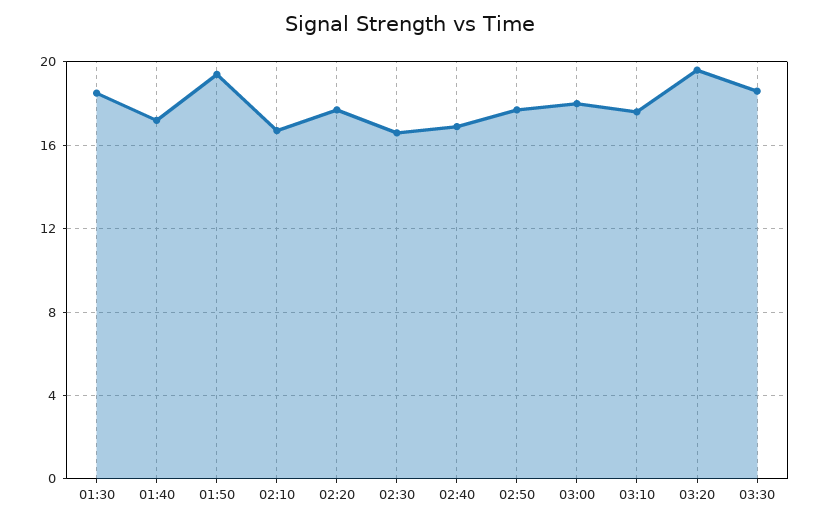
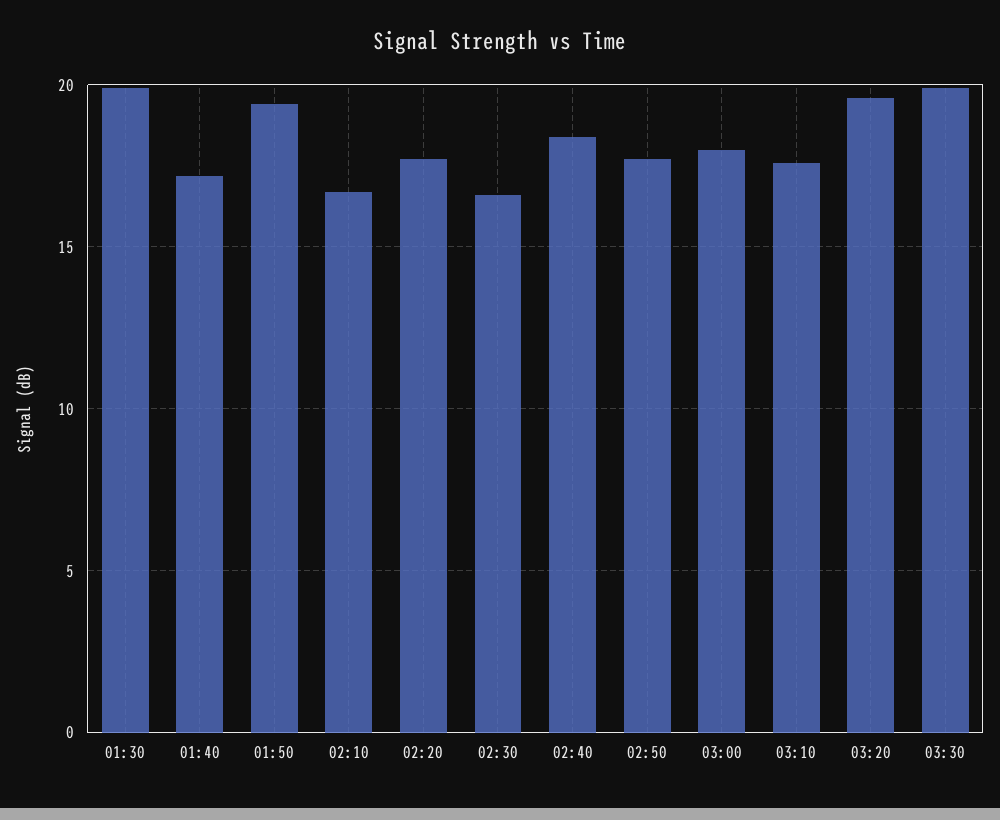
01:30: 18.5 -> 20
02:40: 17 -> 18.5
03:30: 18.5 -> 20

